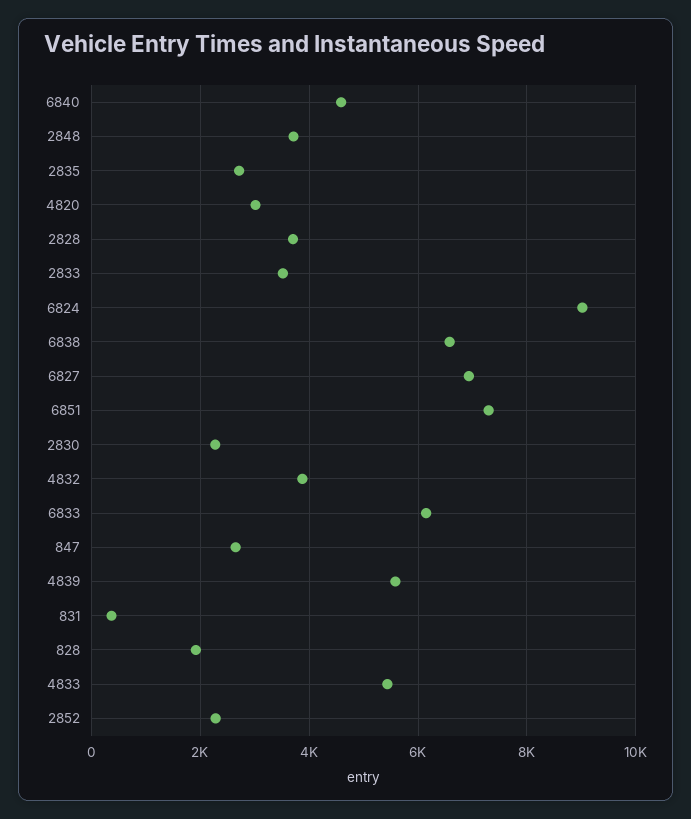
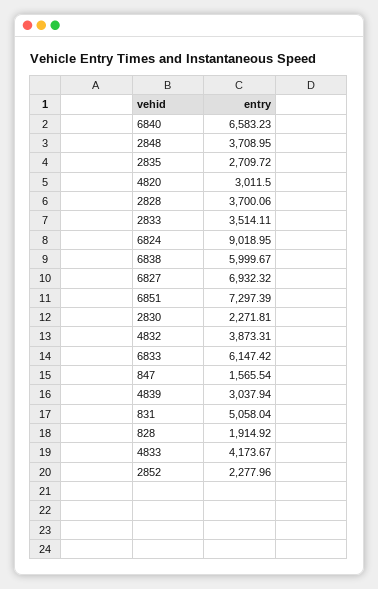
6840: 4600 -> 6583.23
6838: 6600 -> 5999.67
847: 2600 -> 1565.54
4839: 5600 -> 3037.94
831: 400 -> 5058.04
4833: 5400 -> 4173.67

